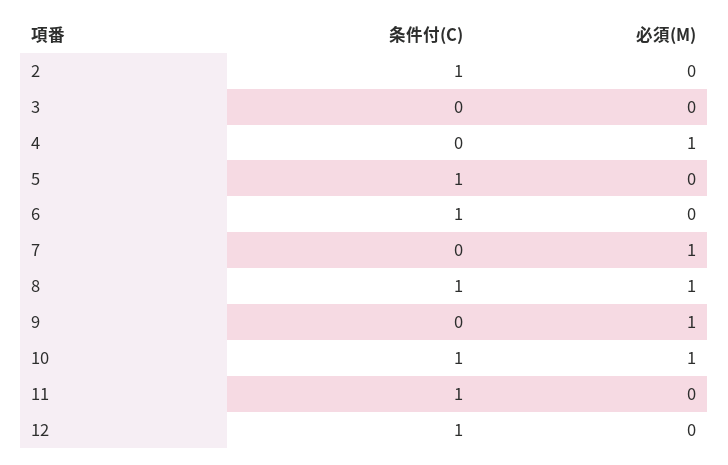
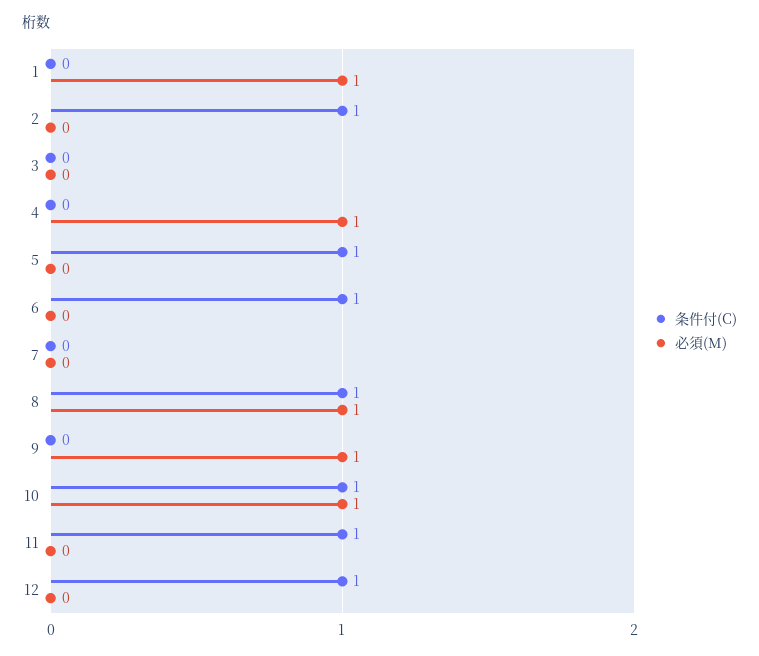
必須(M), 7: 1 -> 0
条件付(C), 1: none -> 0
必須(M), 1: none -> 1

